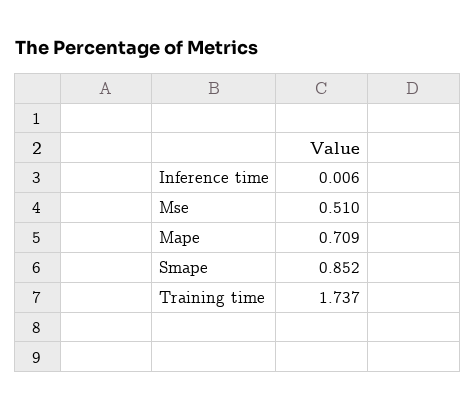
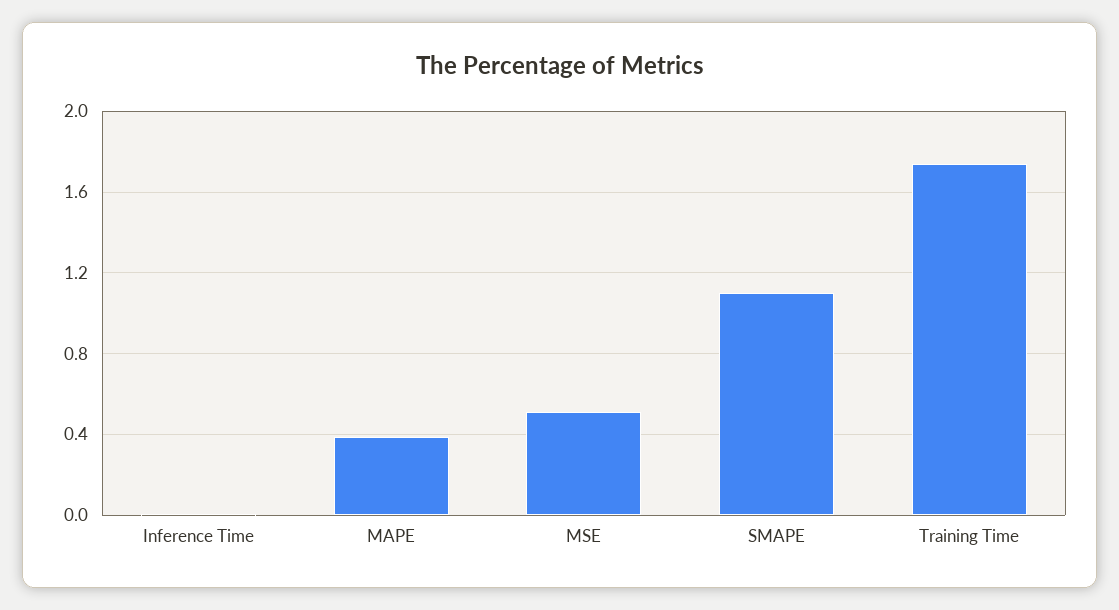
Mape: 0.709 -> 0.4
Smape: 0.852 -> 1.1

